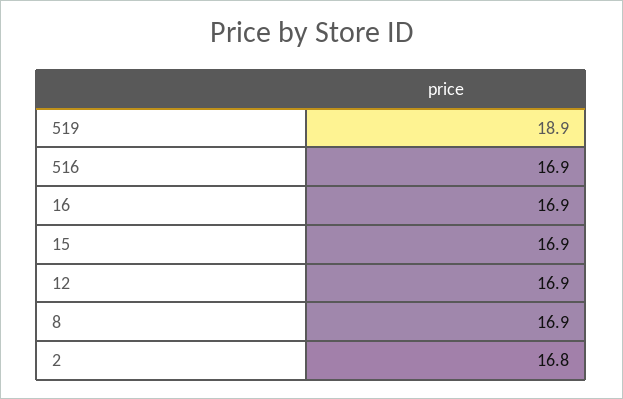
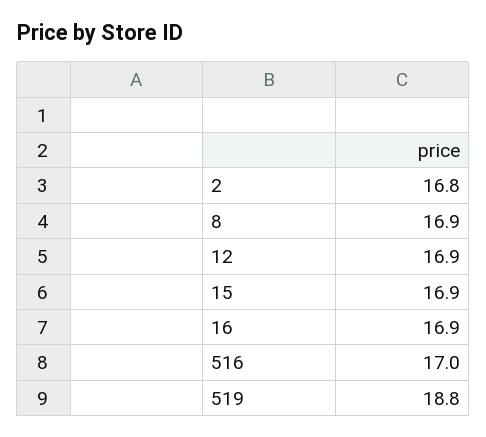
519: 18.9 -> 18.8
516: 16.9 -> 17

